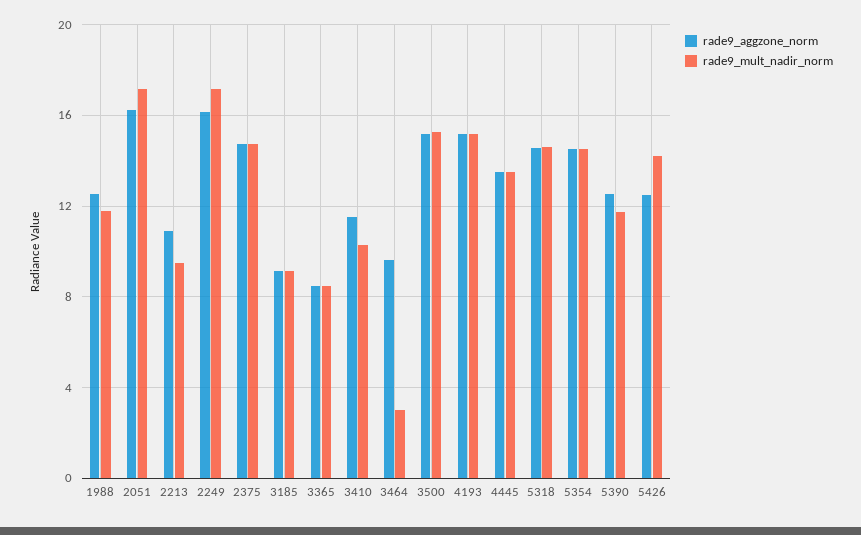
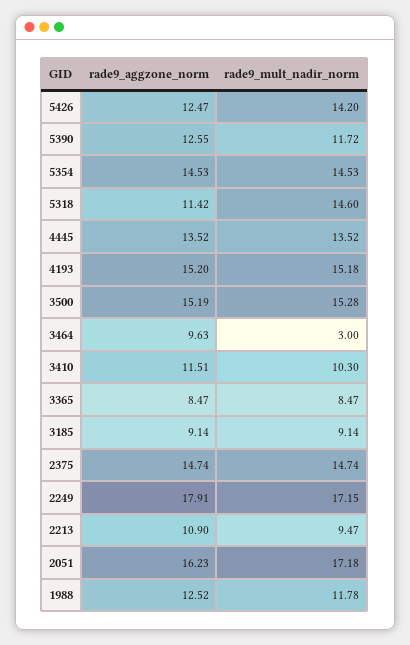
rade9_aggzone_norm, 2249: 16 -> 17.91
rade9_aggzone_norm, 5318: 14.5 -> 11.42

